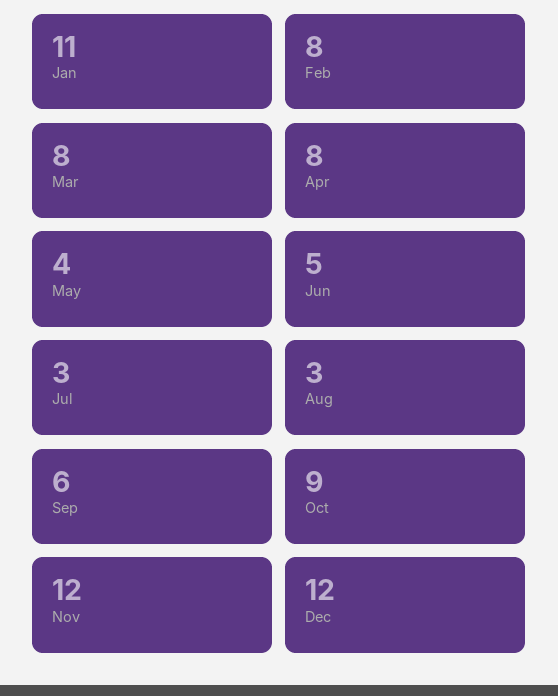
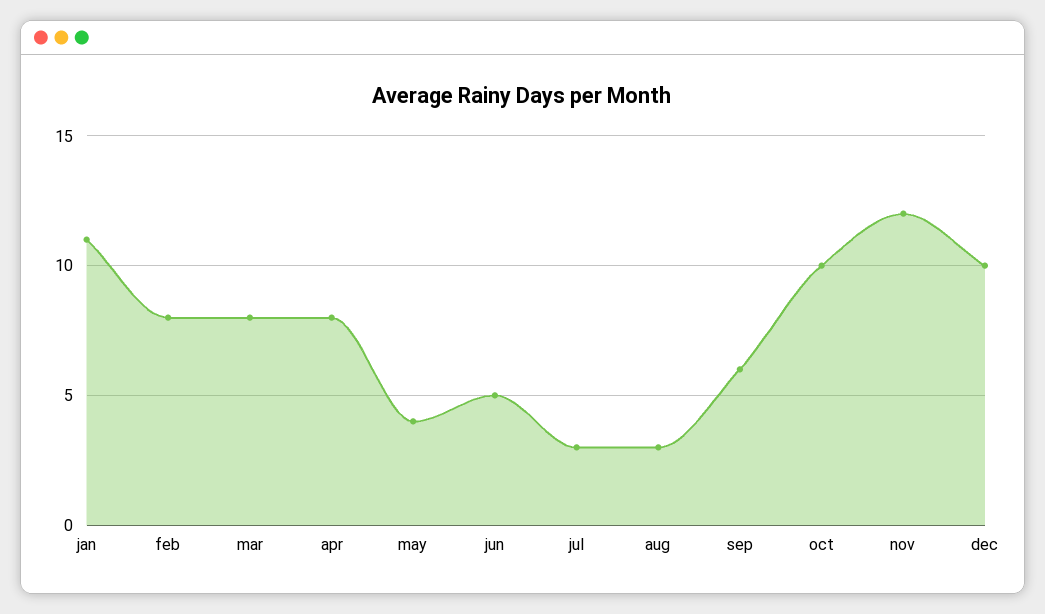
Oct: 9 -> 10
Dec: 12 -> 10

